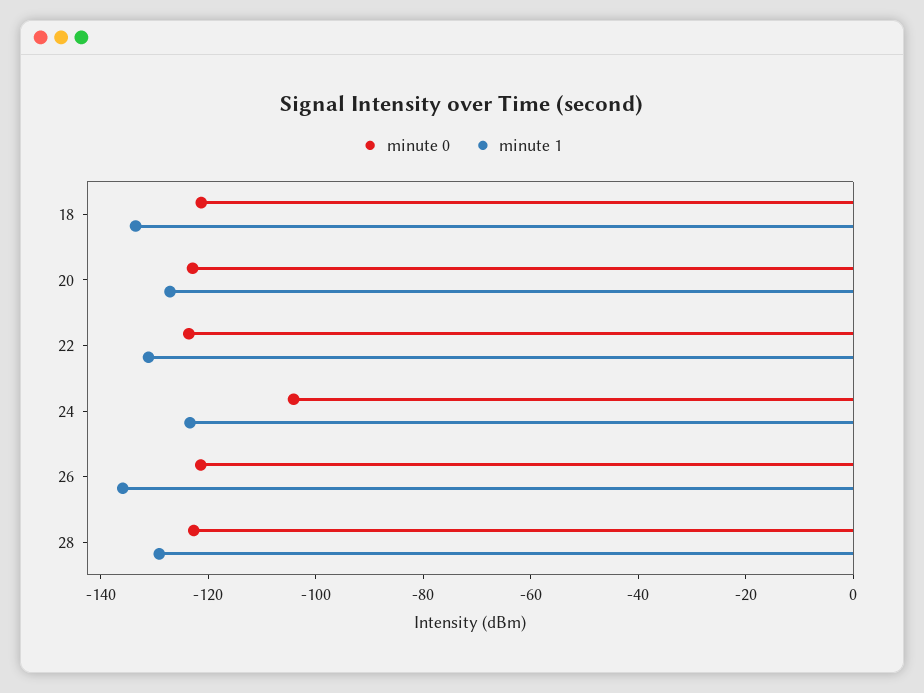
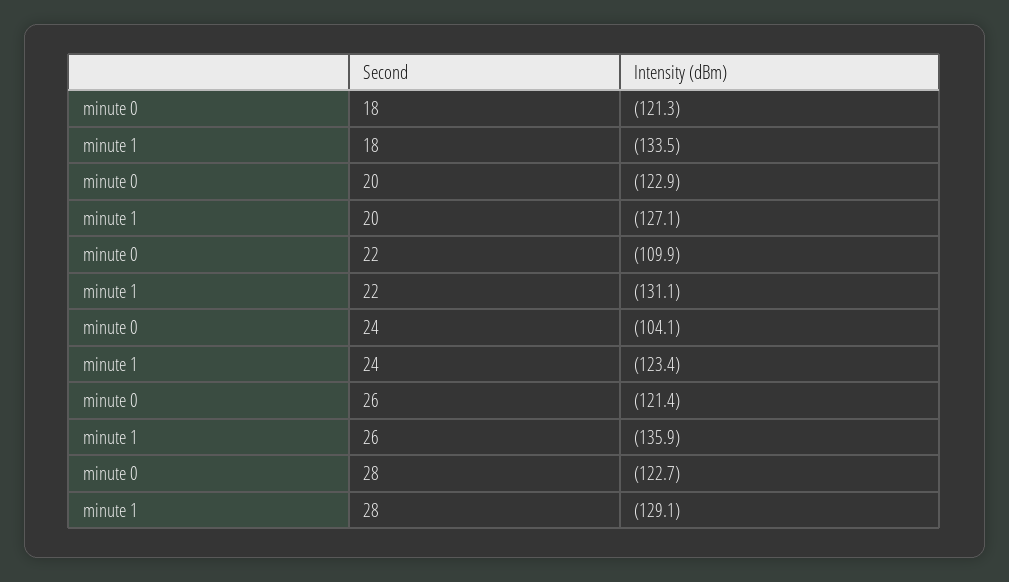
minute 0, 22: -125 -> -109.9

